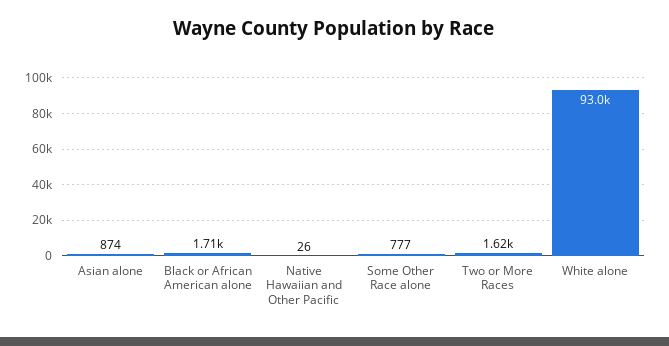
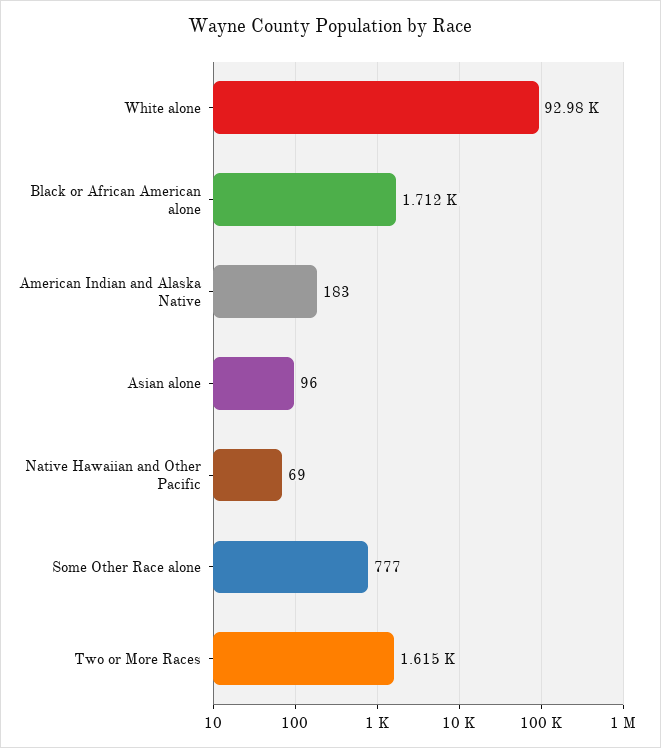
Asian alone: 874 -> 96
Native Hawaiian and Other Pacific: 26 -> 69
American Indian and Alaska Native: none -> 183

